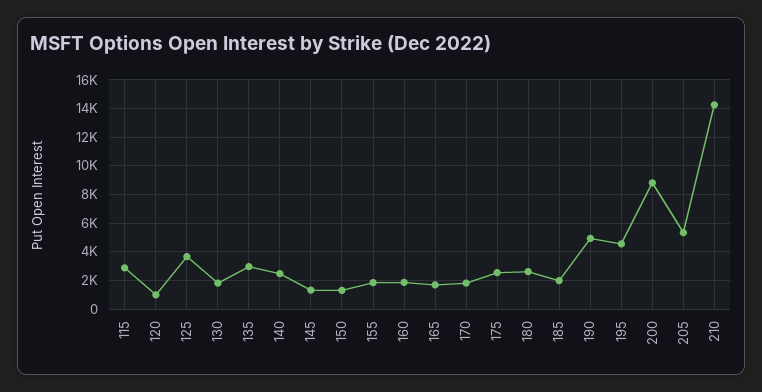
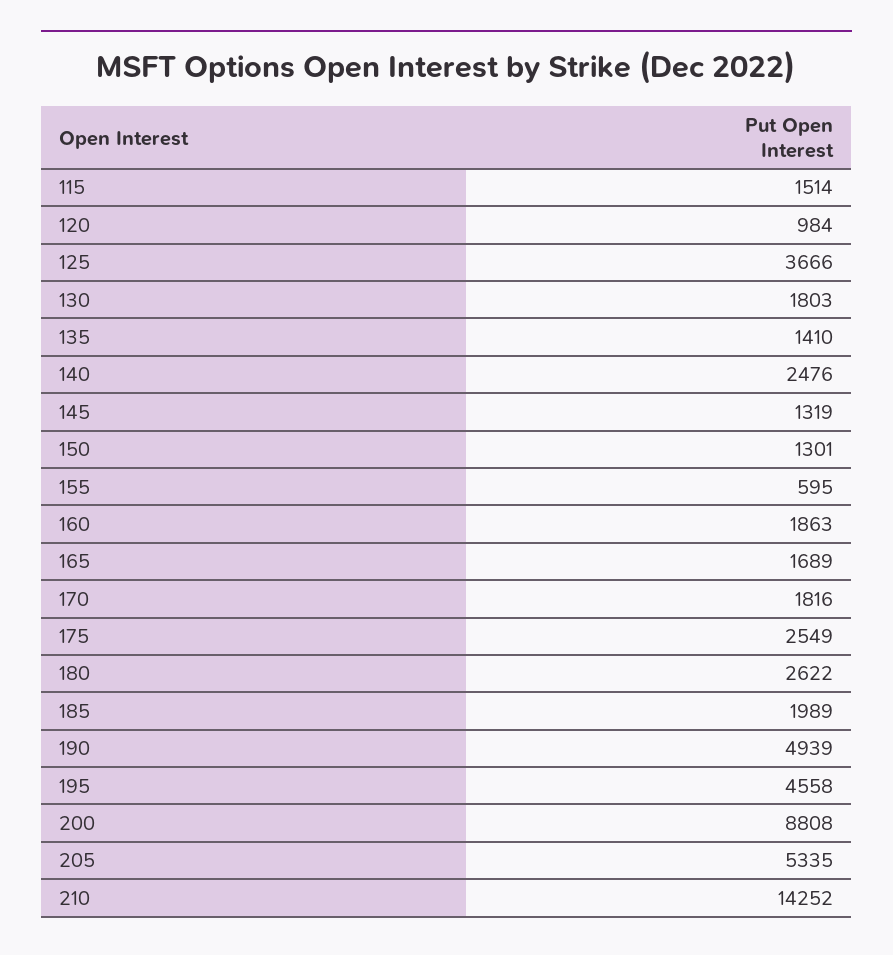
115: 3000 -> 1514
135: 3000 -> 1410
155: 2000 -> 595

